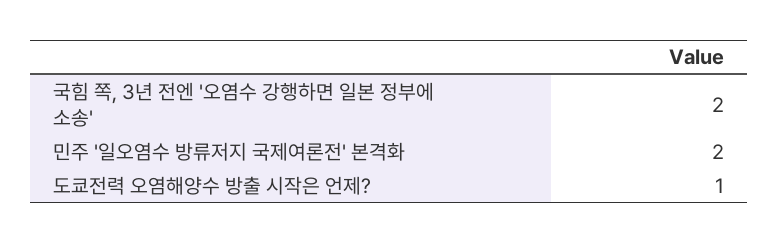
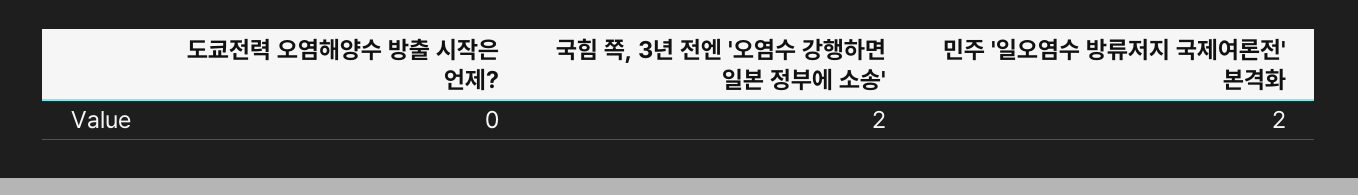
도쿄전력 오염해양수 방출 시작은 언제?: 1 -> 0

